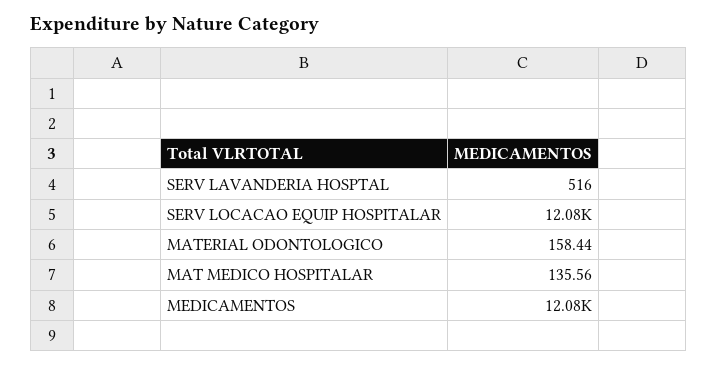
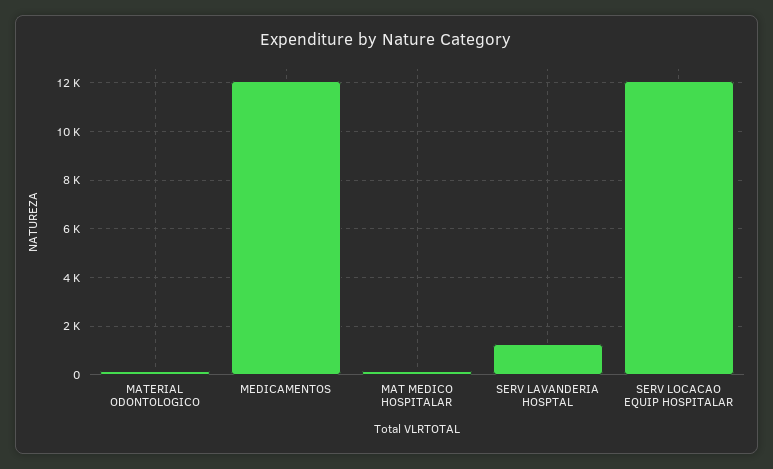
SERV LAVANDERIA HOSPTAL: 516 -> 1250

